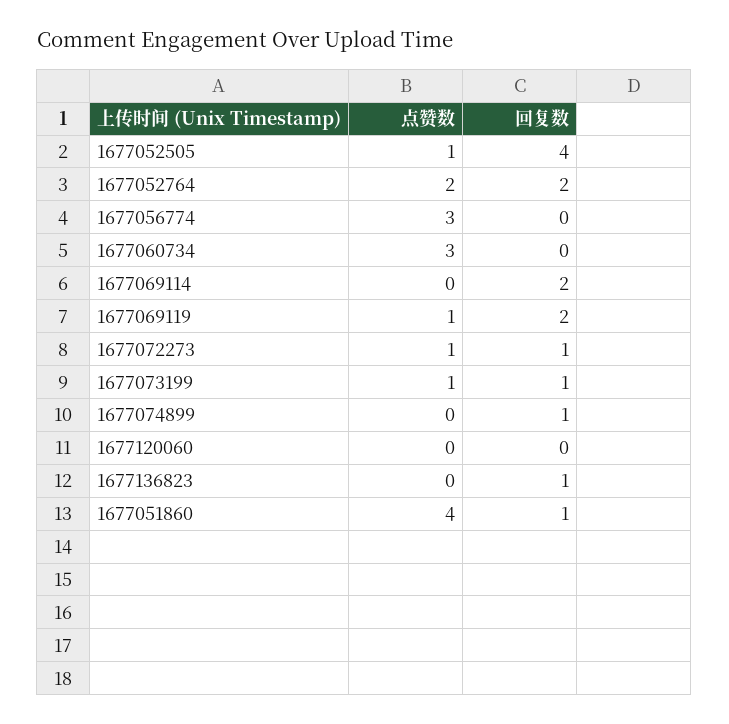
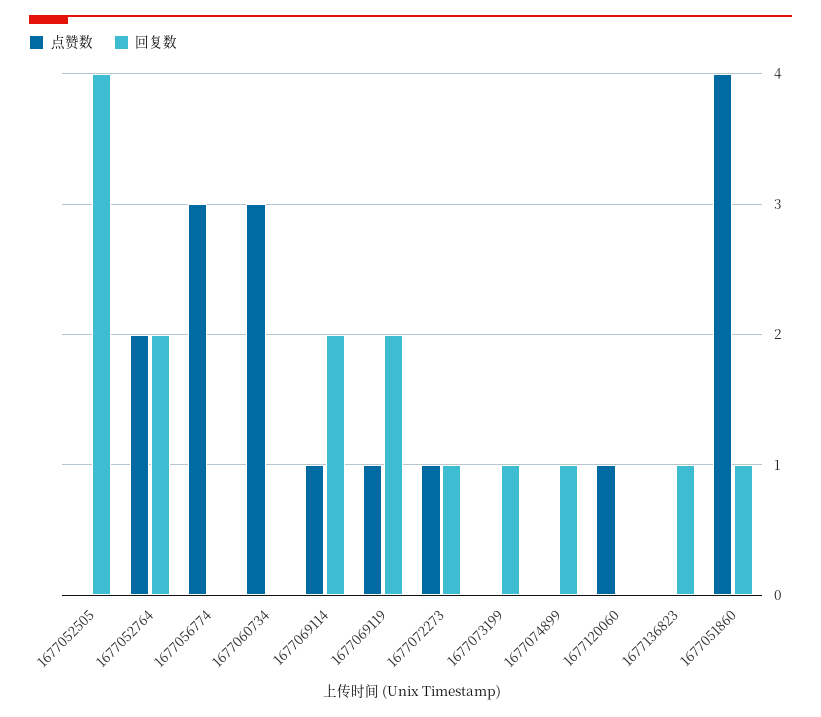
点赞数, 1677052505: 1 -> 0
点赞数, 1677069114: 0 -> 1
点赞数, 1677073199: 1 -> 0
点赞数, 1677120060: 0 -> 1

